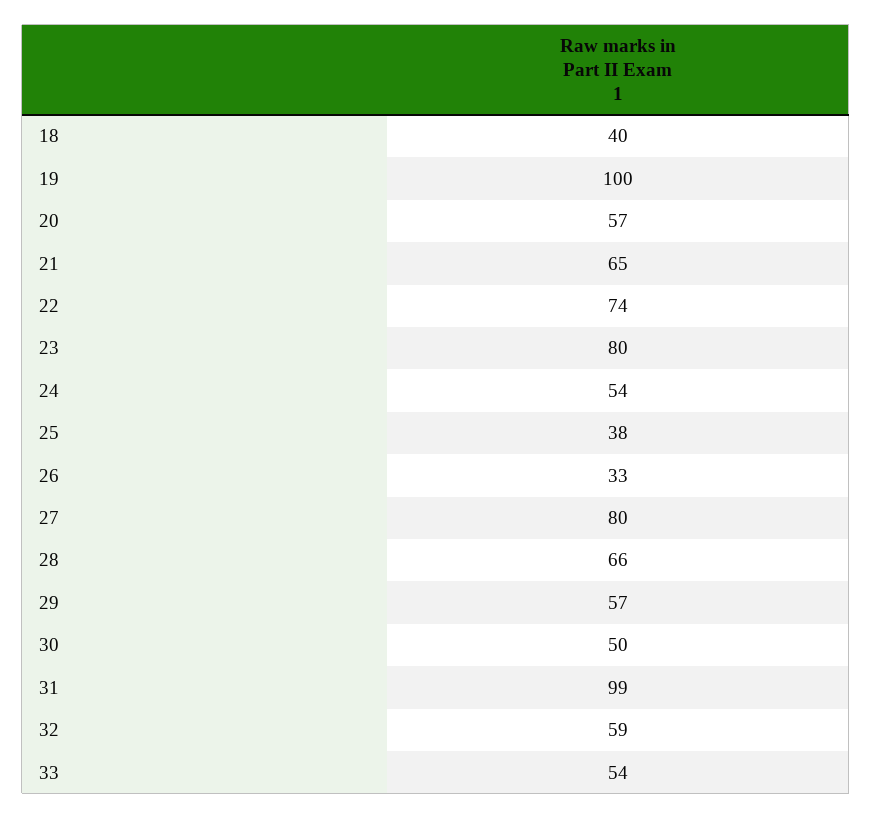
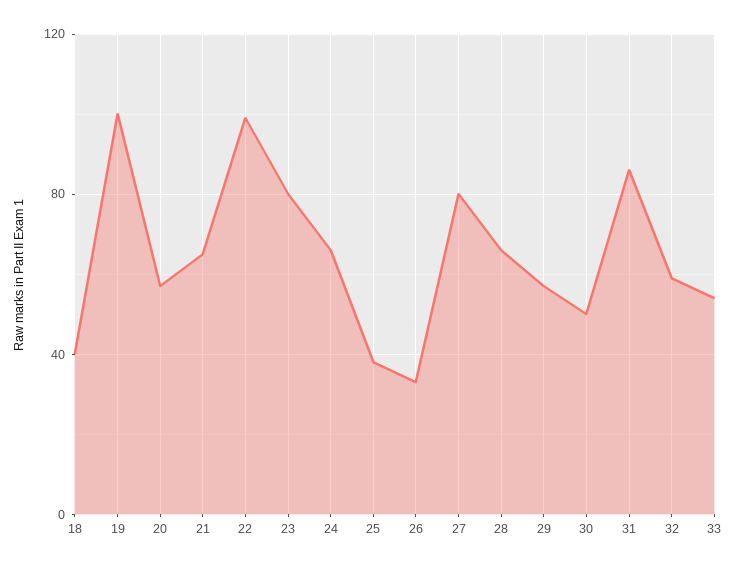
22: 74 -> 100
24: 54 -> 65
31: 99 -> 85

